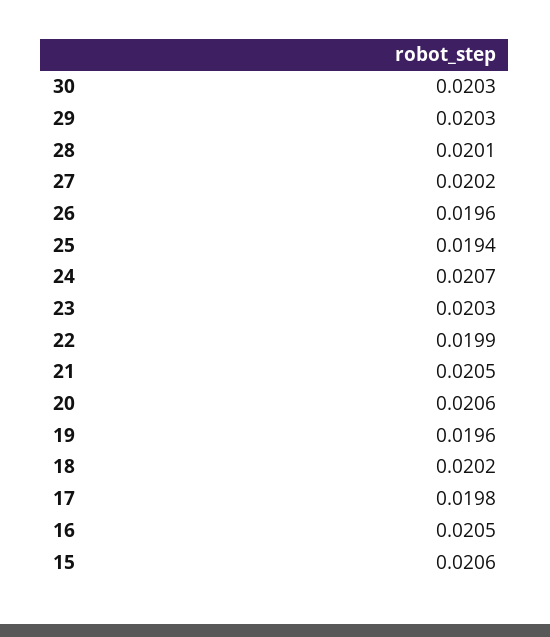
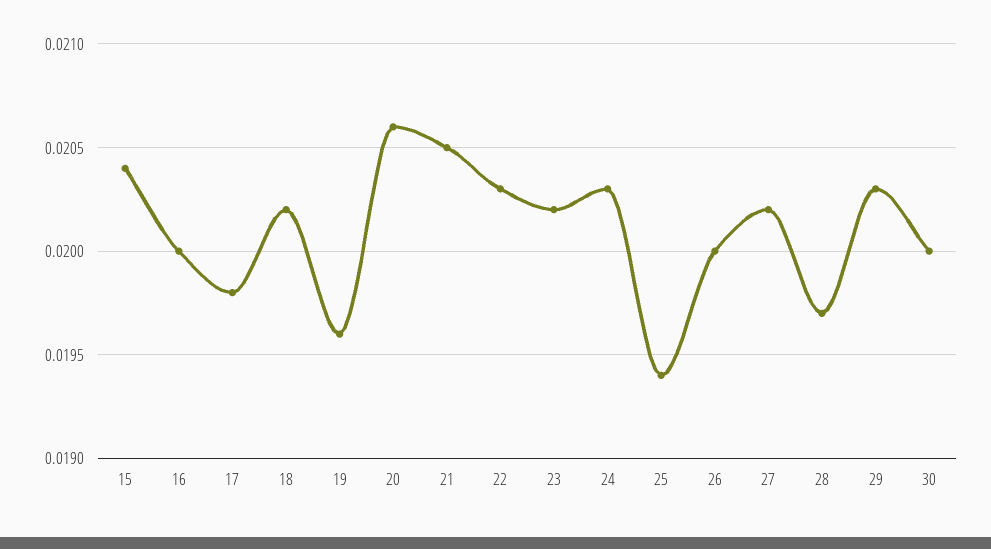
30: 0.0203 -> 0.02
28: 0.0201 -> 0.0197
26: 0.0196 -> 0.02
24: 0.0207 -> 0.0203
23: 0.0203 -> 0.0202
22: 0.0199 -> 0.0203
16: 0.0205 -> 0.02
15: 0.0206 -> 0.0204

